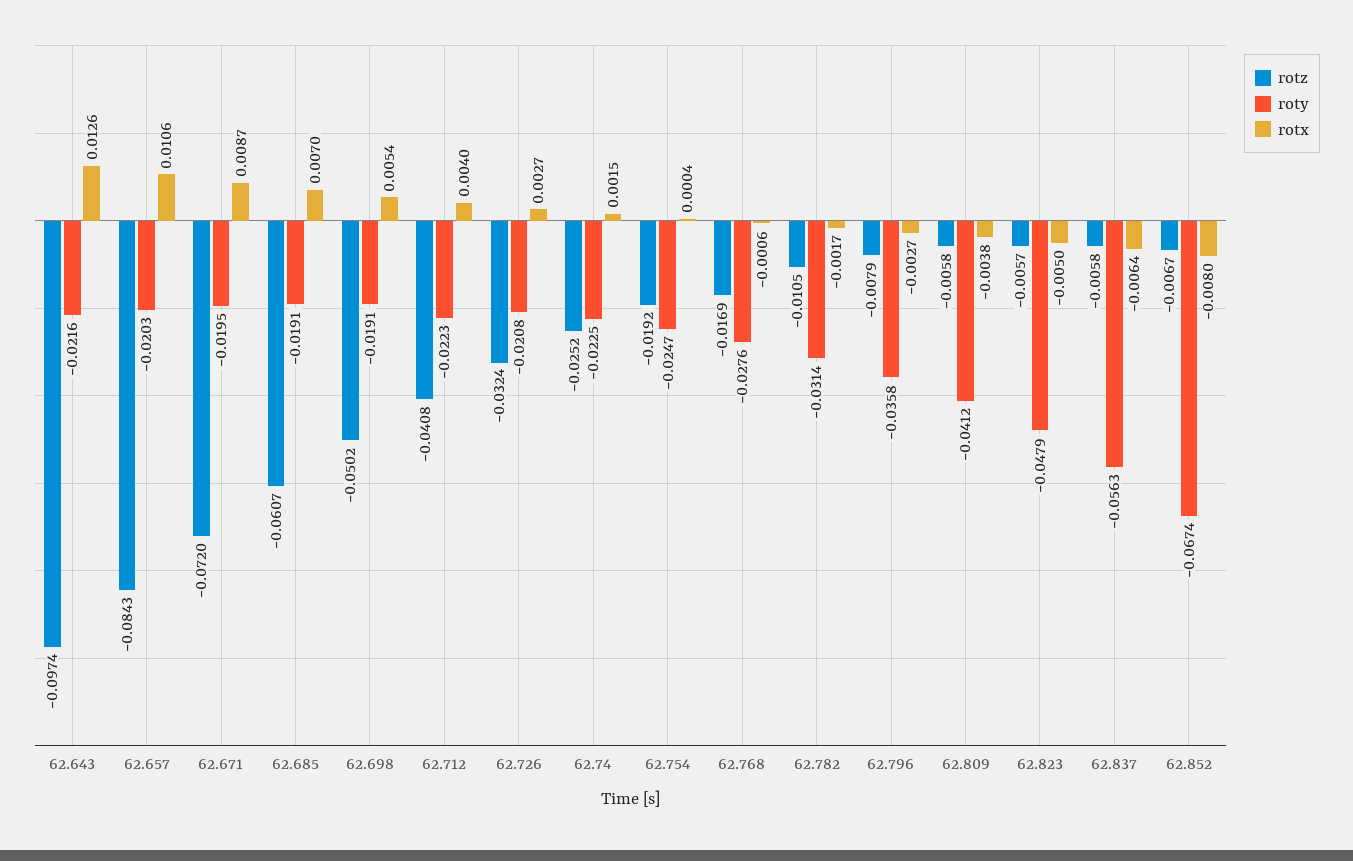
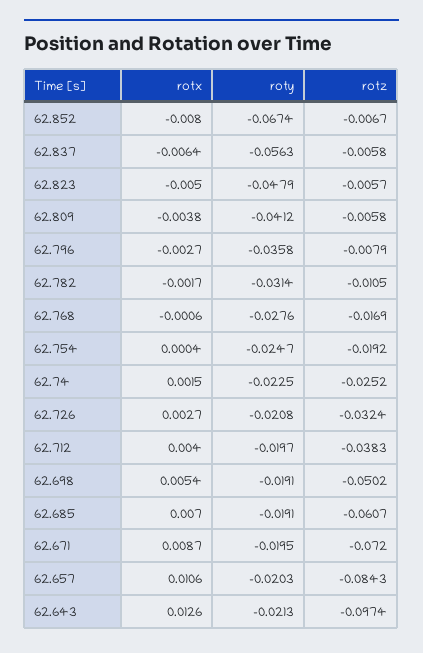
roty, 62.643: -0.0216 -> -0.0213
rotz, 62.712: -0.0408 -> -0.0383
roty, 62.712: -0.0223 -> -0.0197

